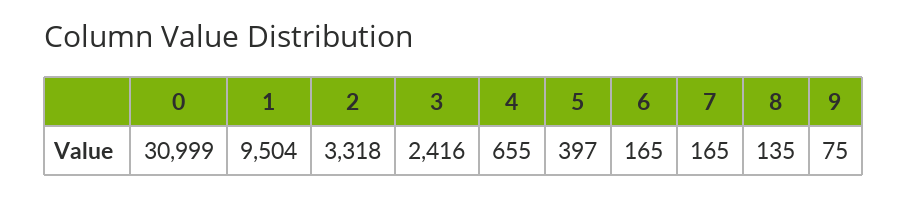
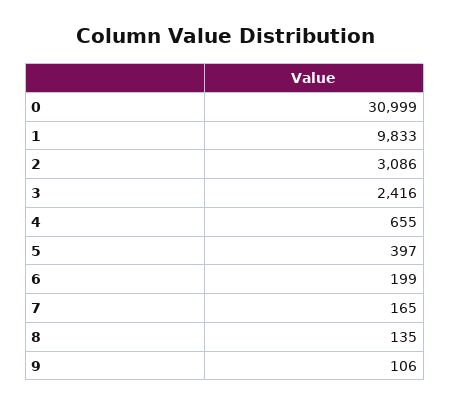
1: 9504 -> 9833
2: 3318 -> 3086
6: 165 -> 199
9: 75 -> 106

